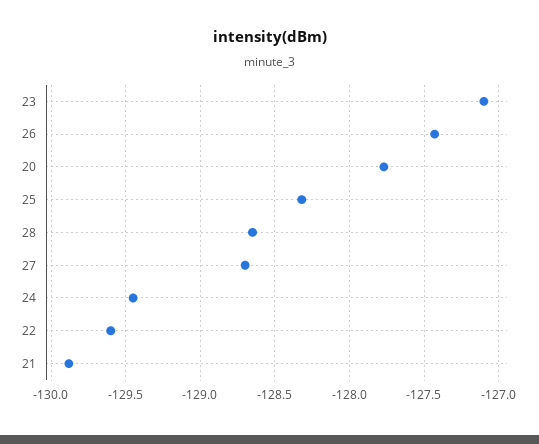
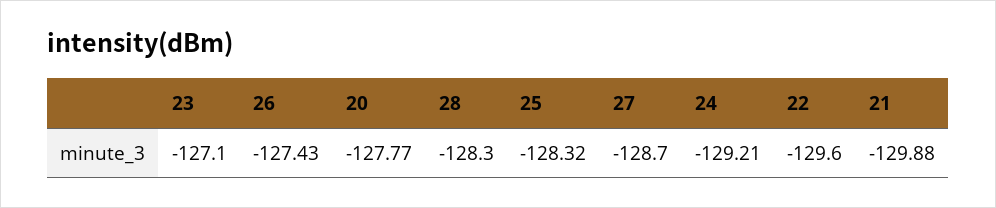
28: -128.65 -> -128.3
24: -129.45 -> -129.21

